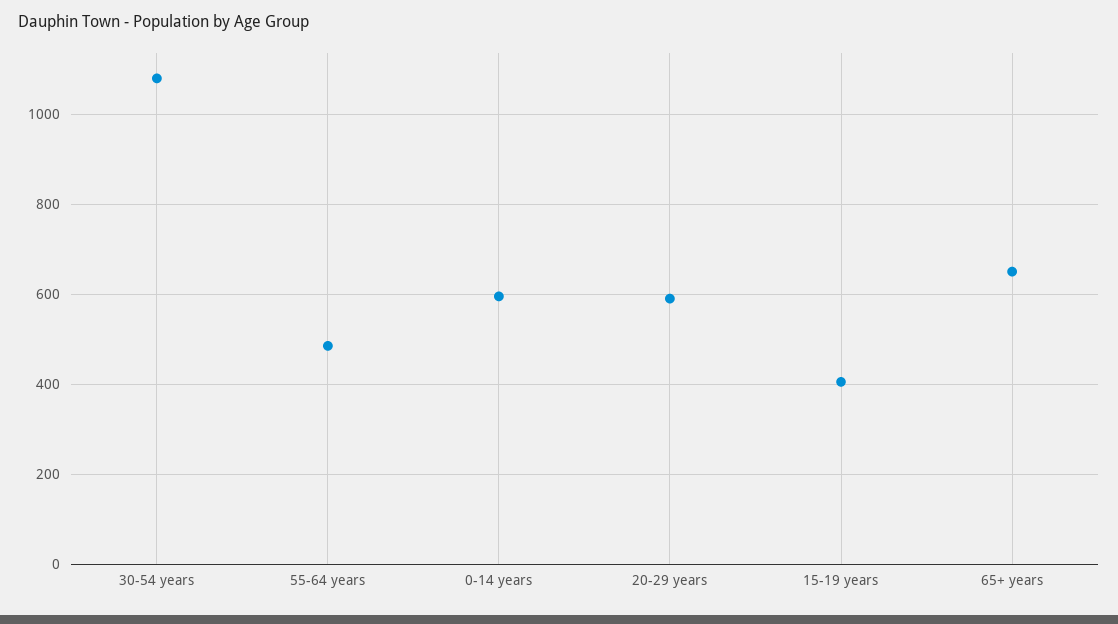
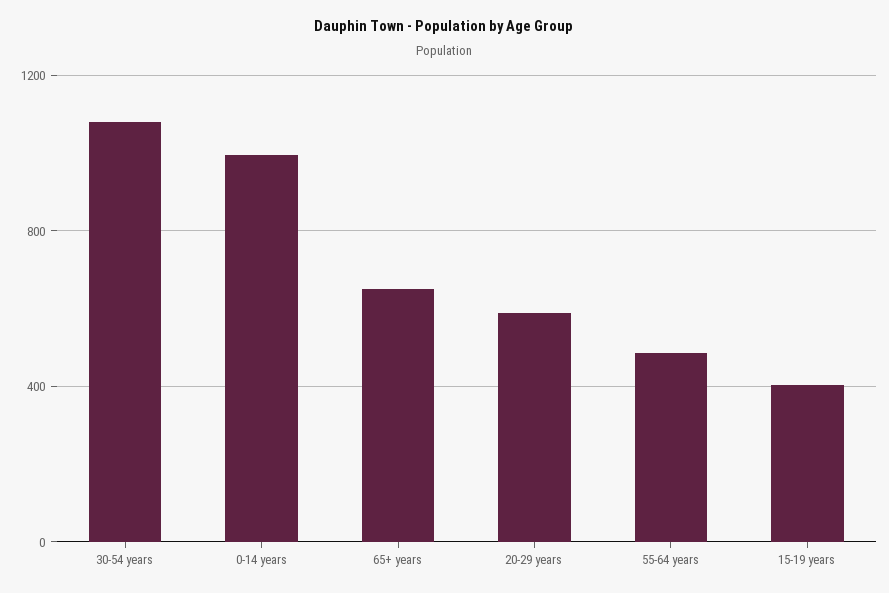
0-14 years: 600 -> 1000

